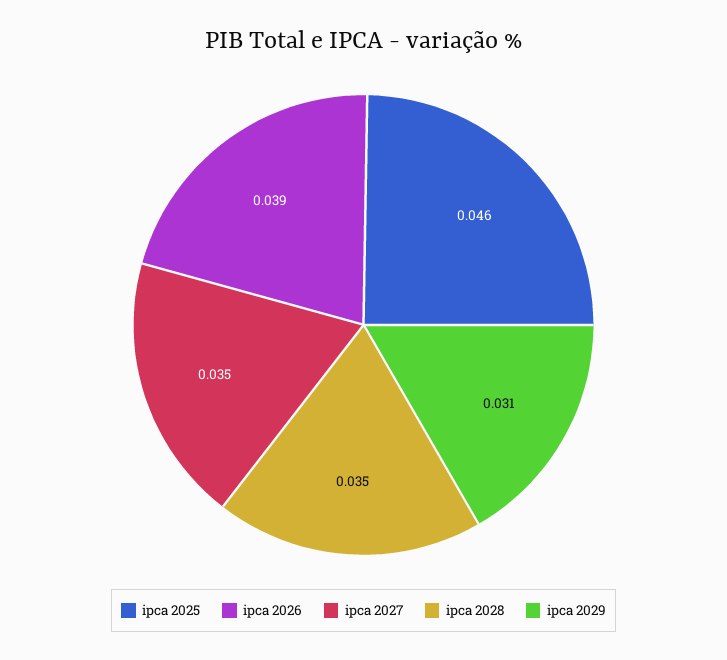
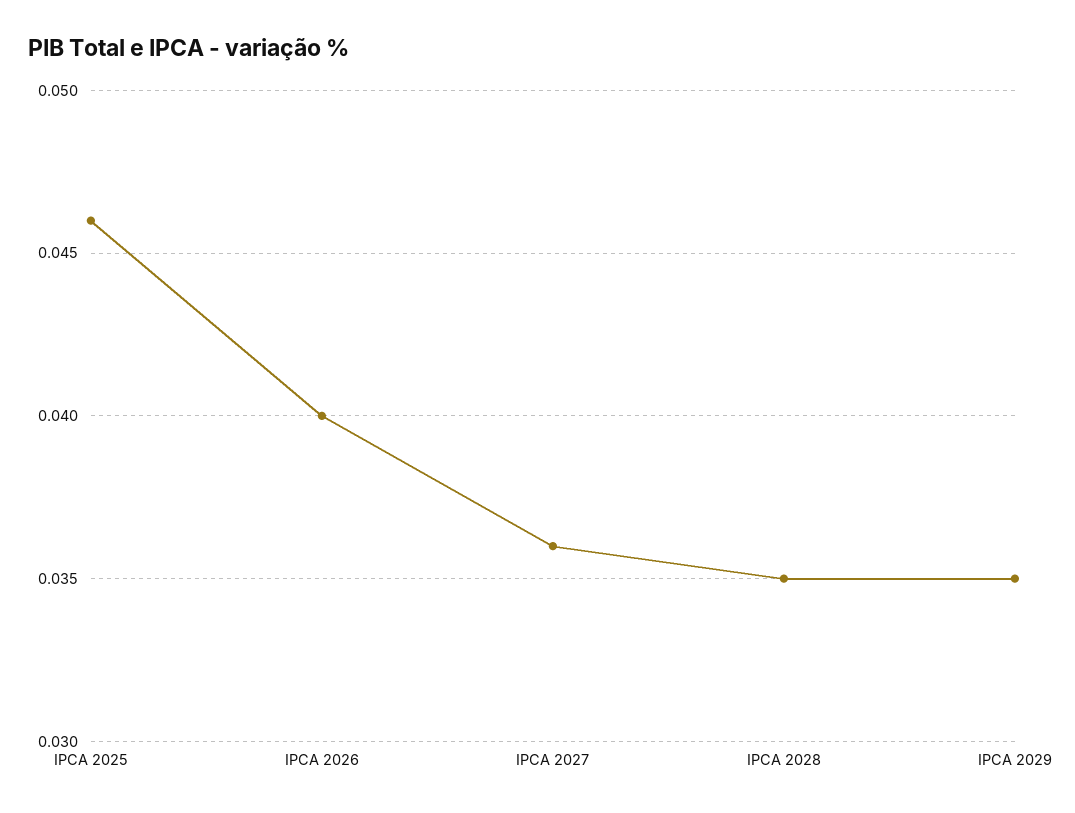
ipca 2026: 0.039 -> 0.04
ipca 2027: 0.035 -> 0.036
ipca 2029: 0.031 -> 0.035

